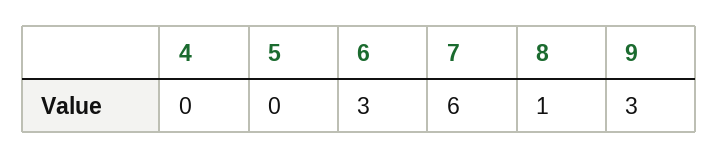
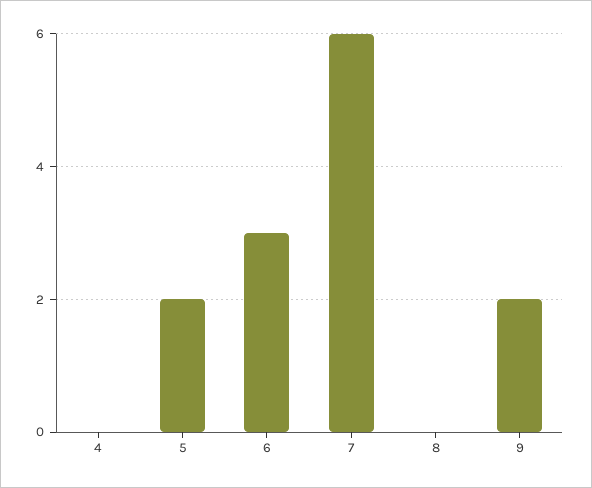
5: 0 -> 2
8: 1 -> 0
9: 3 -> 2

